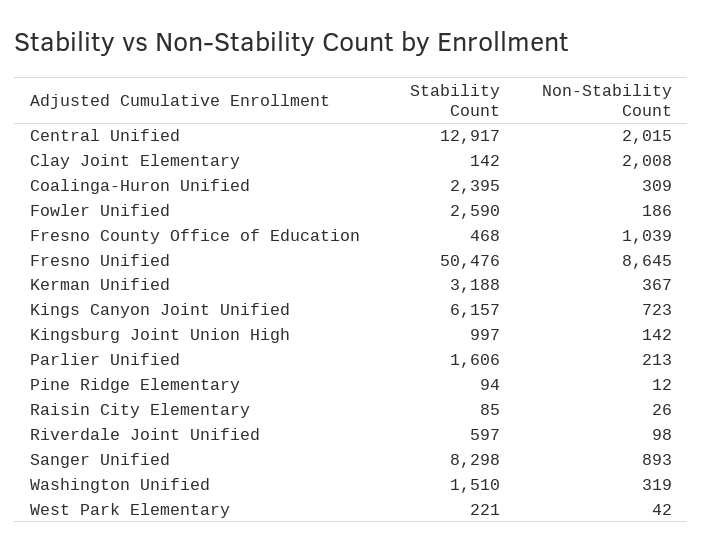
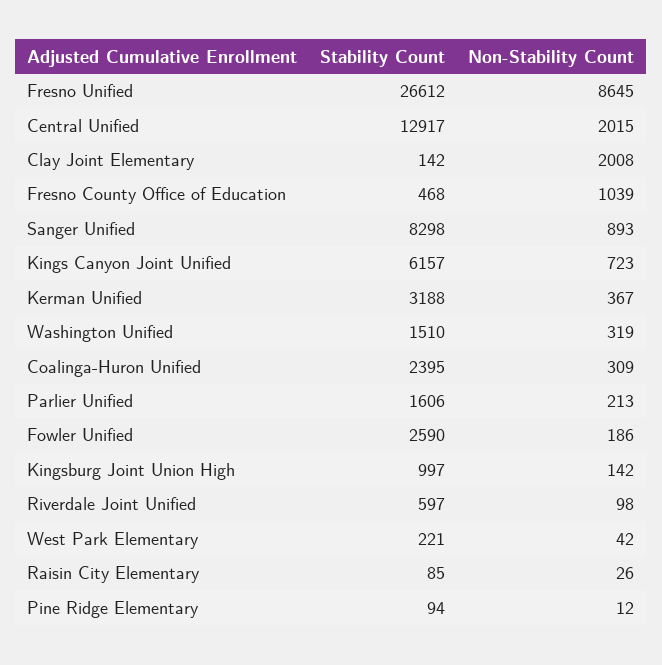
Stability Count, Fresno Unified: 50476 -> 26612

